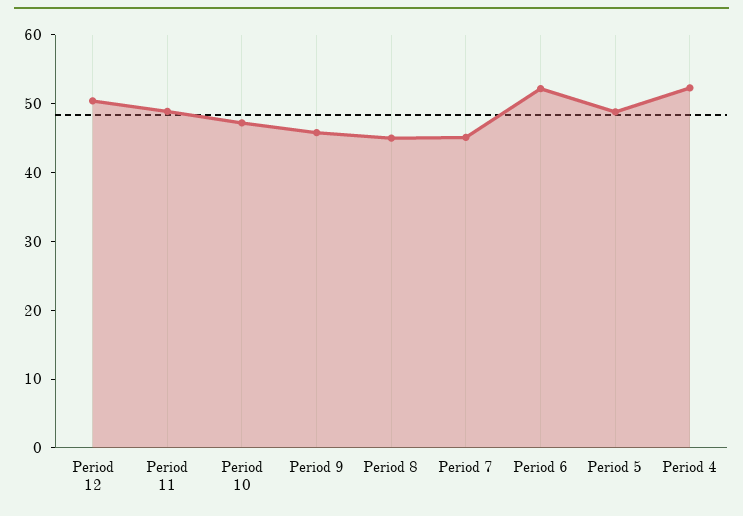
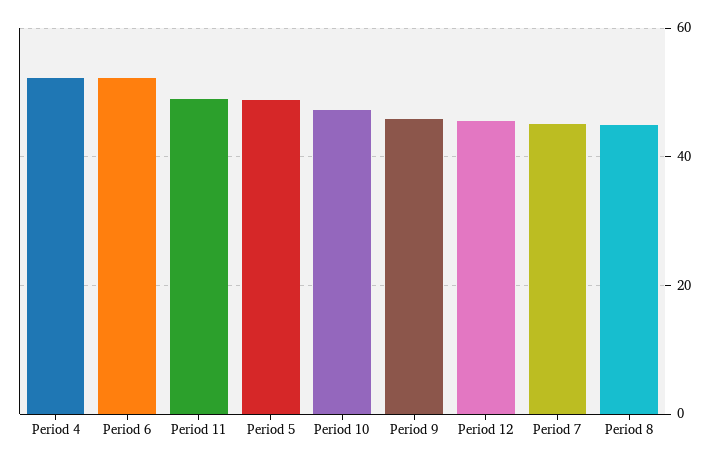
Period 12: 50 -> 46

